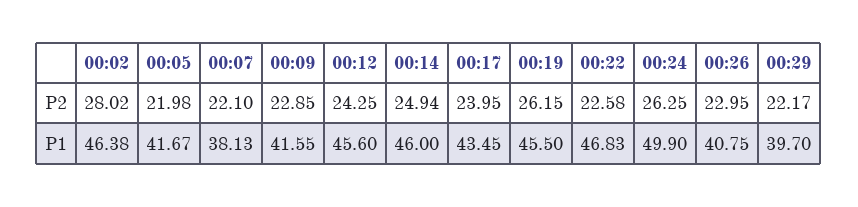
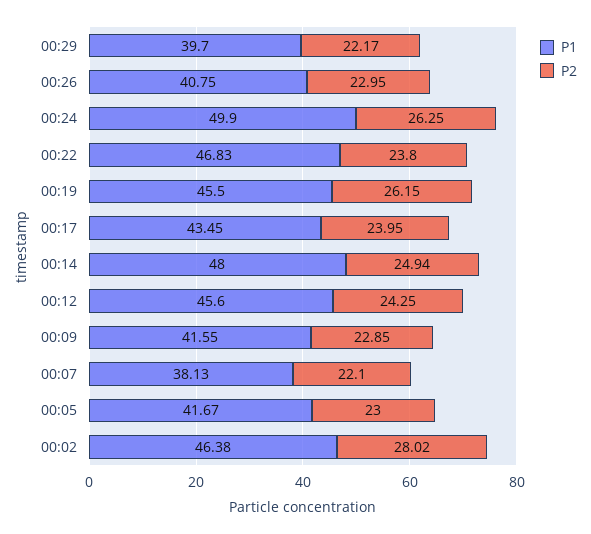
P2, 00:05: 21.98 -> 23
P2, 00:22: 22.58 -> 23.8
P1, 00:14: 46 -> 48

